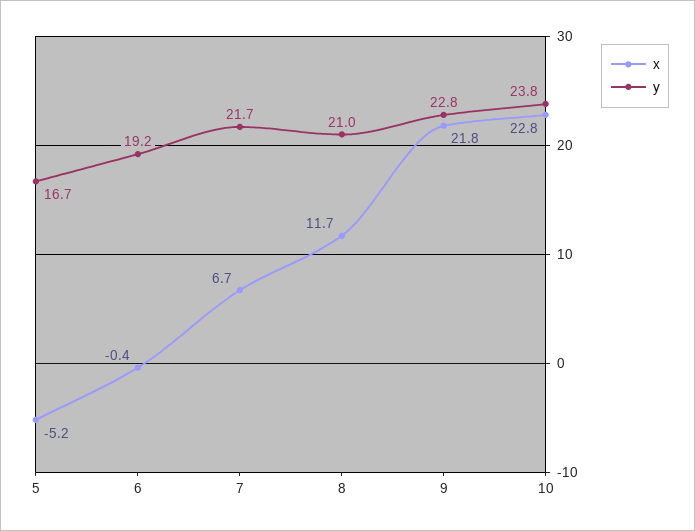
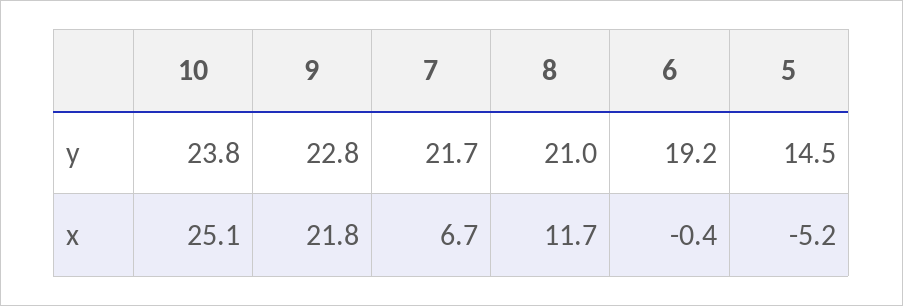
y, 5: 16.7 -> 14.5
x, 10: 22.8 -> 25.1

